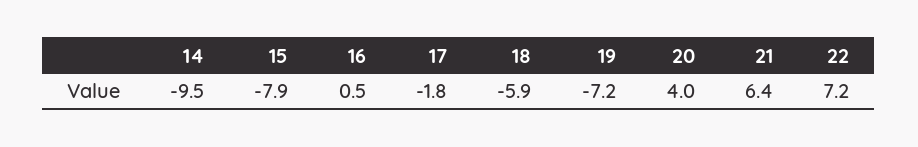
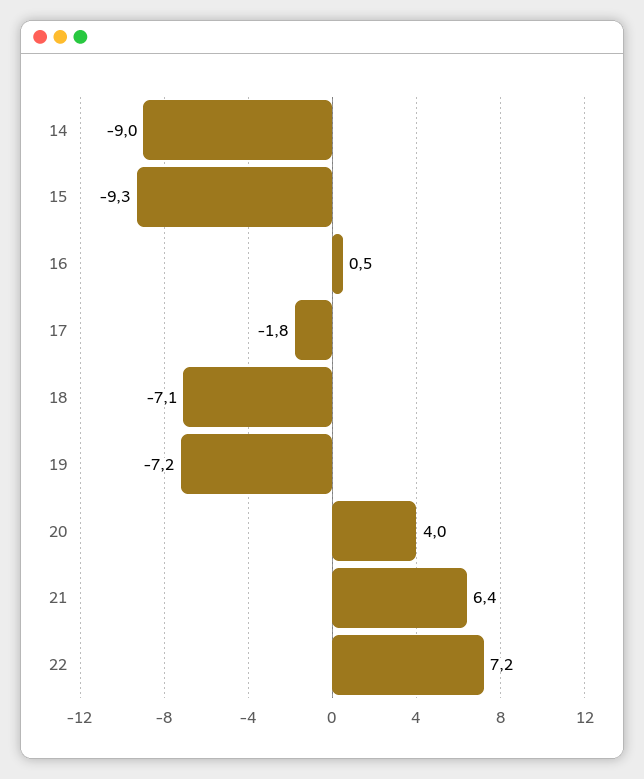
14: -9.5 -> -9
15: -7.9 -> -9.3
18: -5.9 -> -7.1

